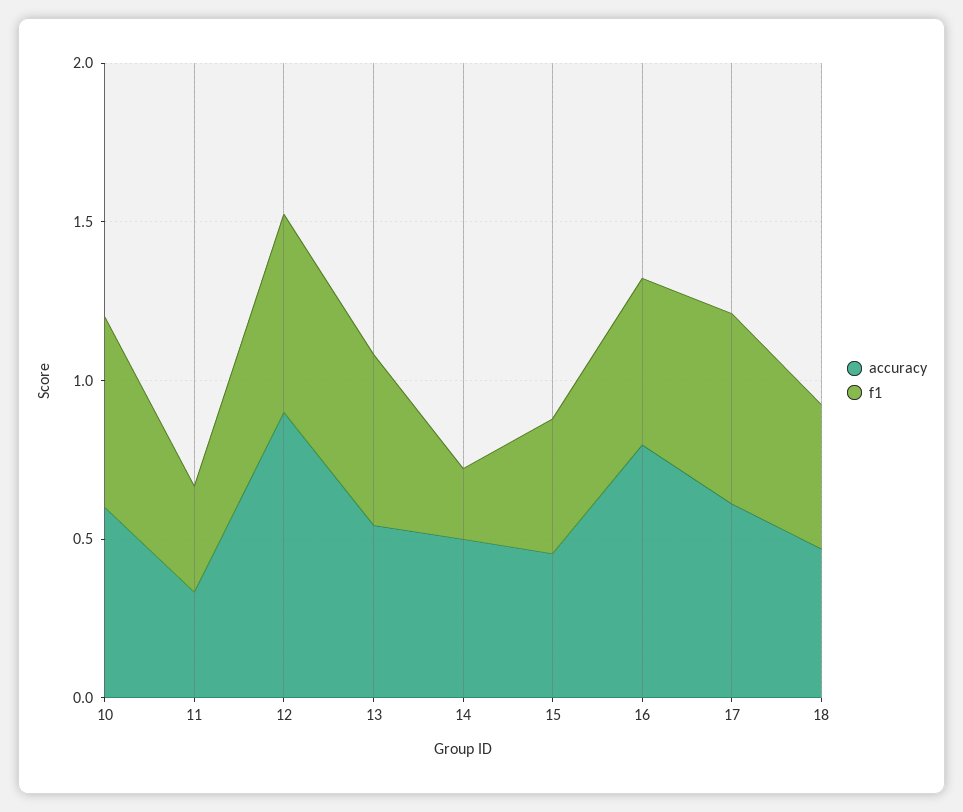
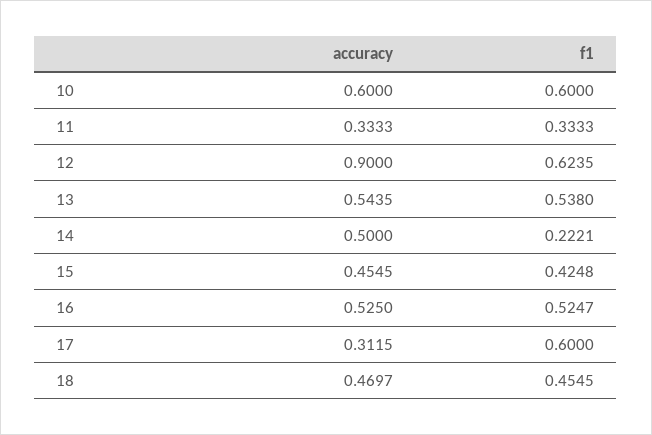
accuracy, 16: 0.8 -> 0.525
accuracy, 17: 0.6 -> 0.3115

